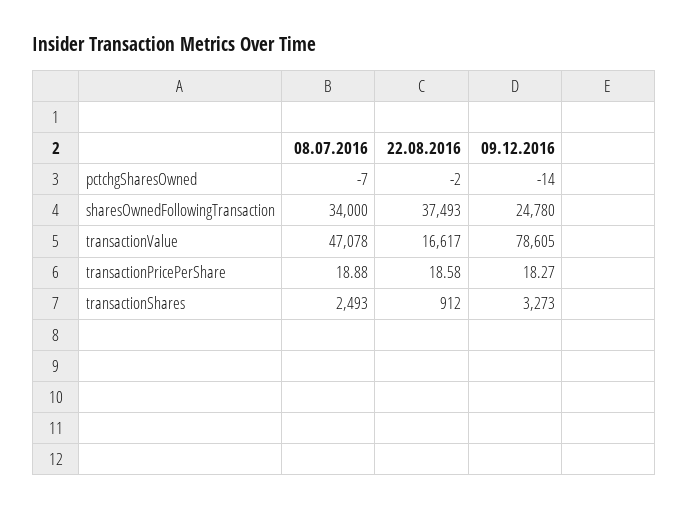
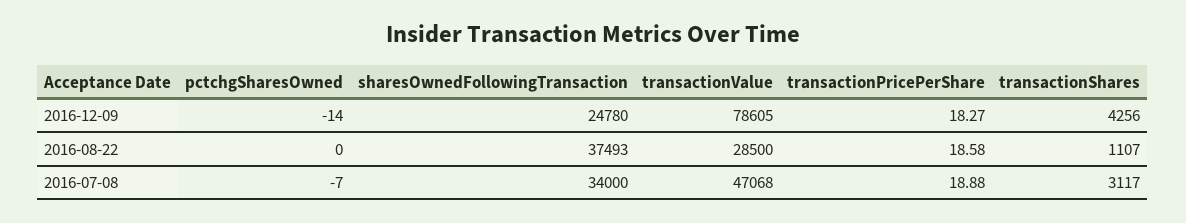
22.08.2016, pctchgSharesOwned: -2 -> 0
08.07.2016, transactionValue: 47078 -> 47068
22.08.2016, transactionValue: 16617 -> 28500
08.07.2016, transactionShares: 2493 -> 3117
22.08.2016, transactionShares: 912 -> 1107
09.12.2016, transactionShares: 3273 -> 4256

